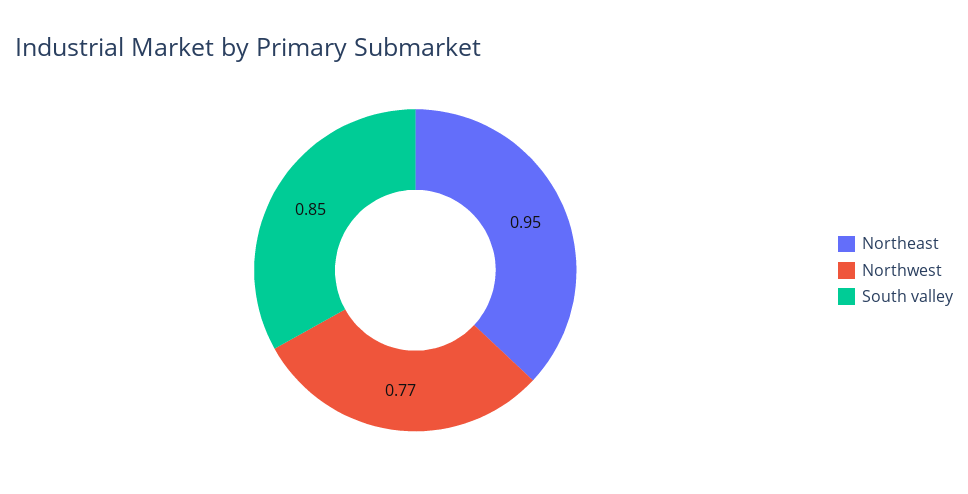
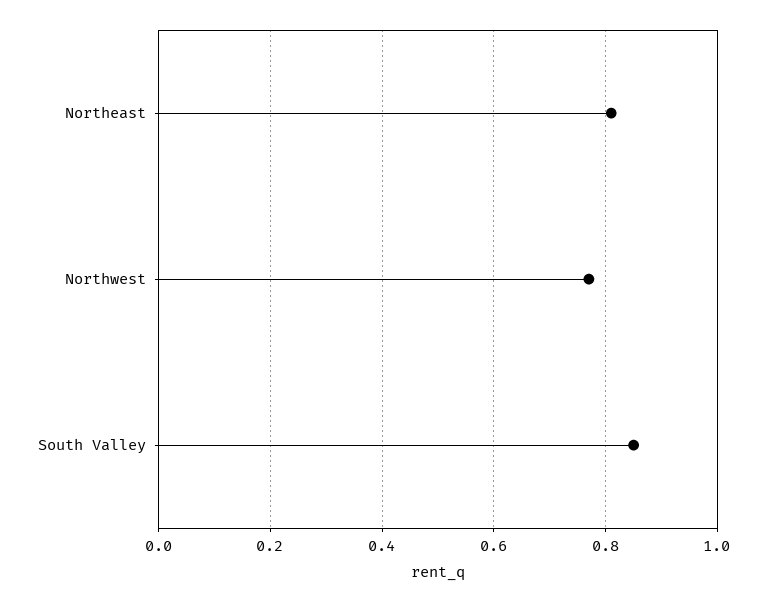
Northeast: 0.95 -> 0.8

